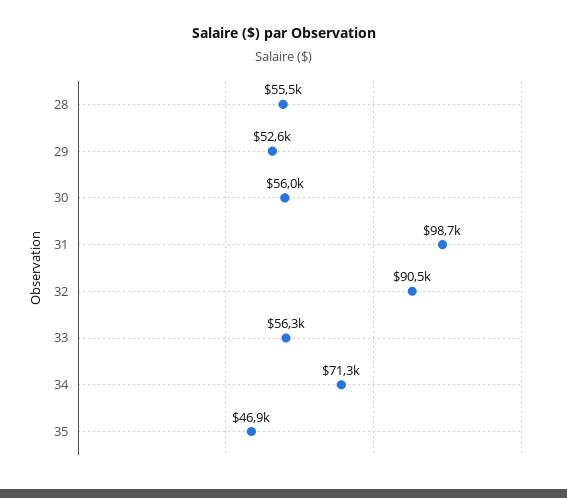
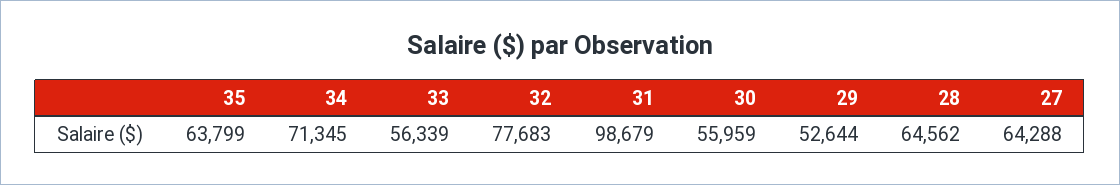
28: 55500 -> 64562
32: 90500 -> 77683
35: 46900 -> 63799
27: none -> 64288

